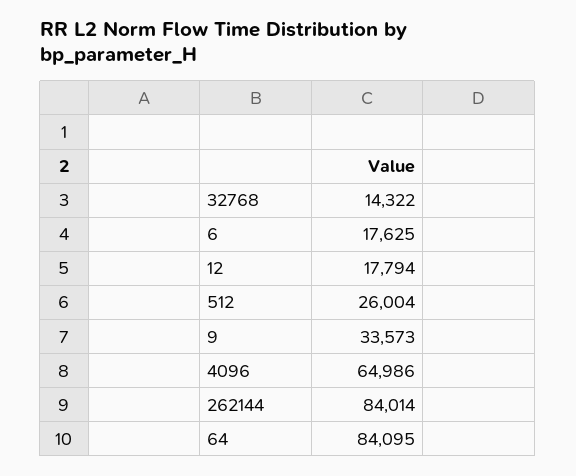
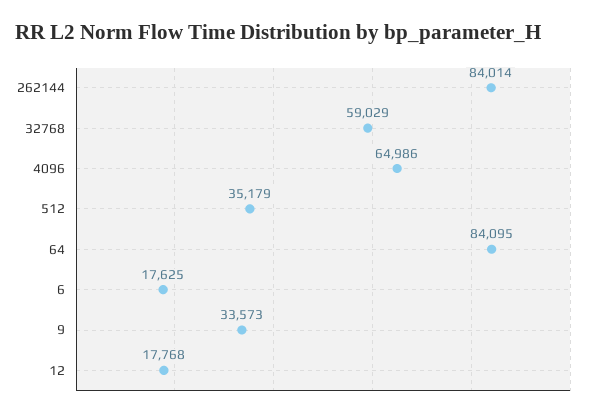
32768: 14322 -> 59029
12: 17794 -> 17768
512: 26004 -> 35179

